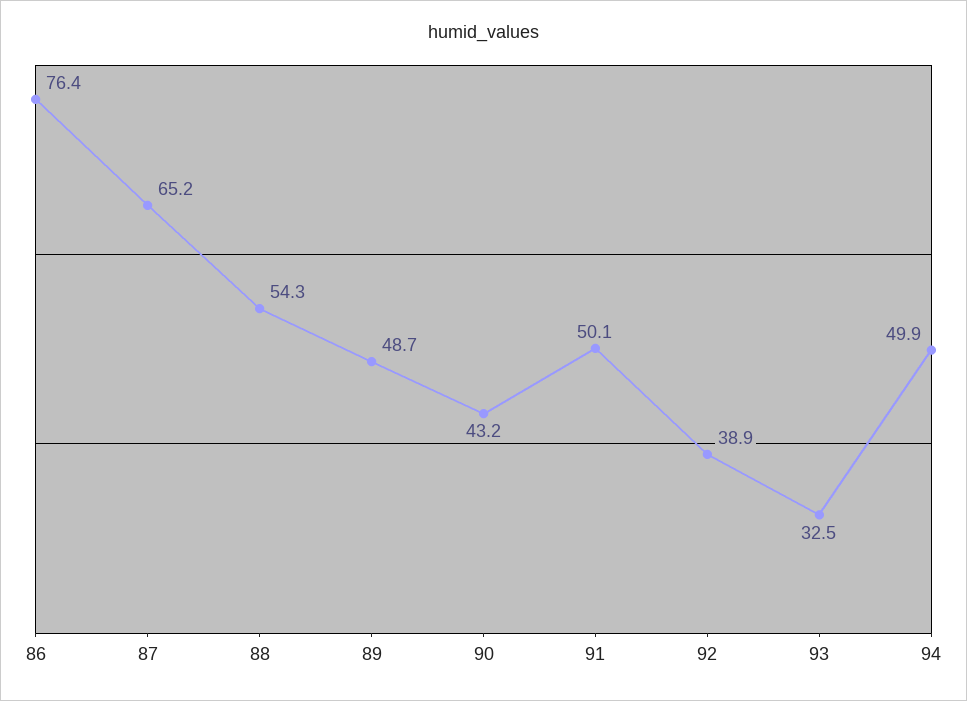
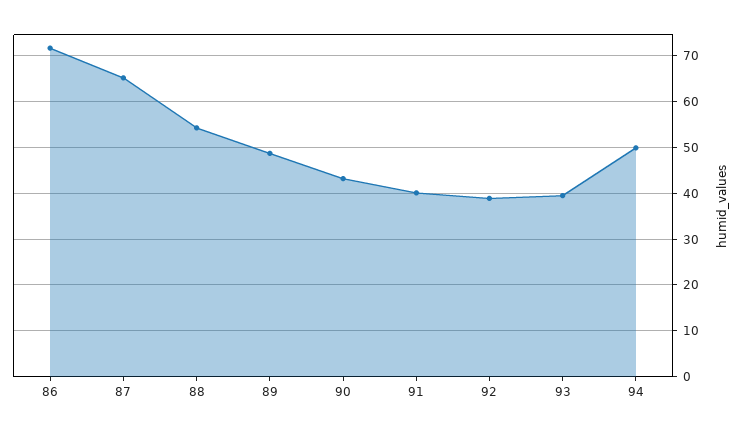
86: 76.4 -> 72
91: 50.1 -> 40
93: 32.5 -> 40

